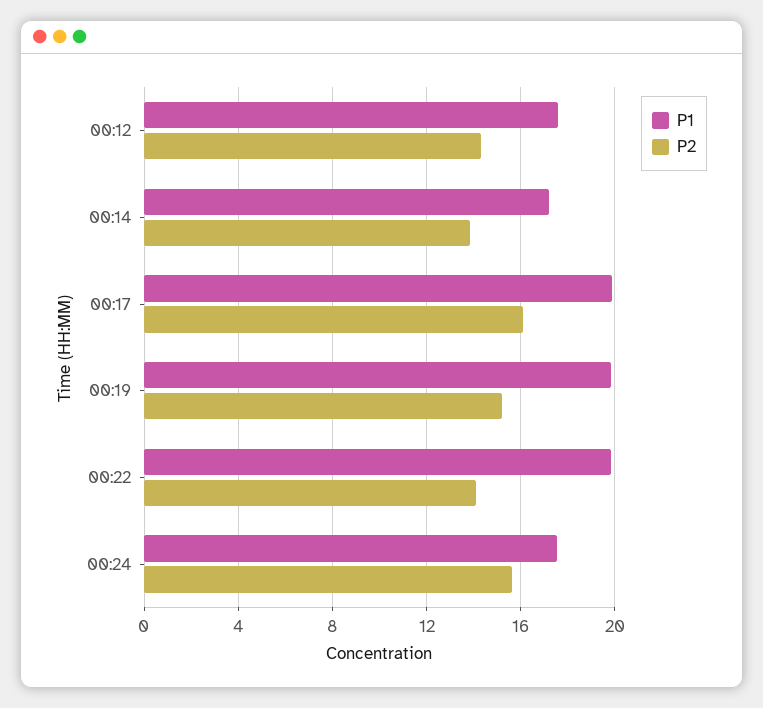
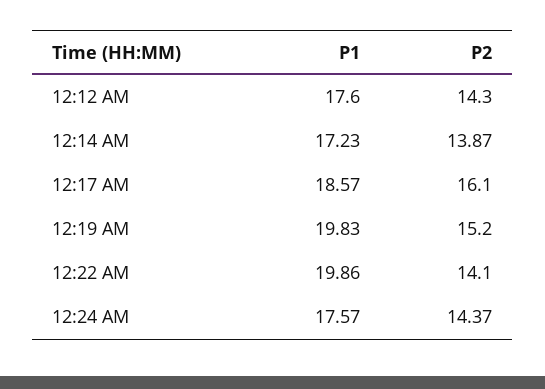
P1, 00:17: 20 -> 18.57
P2, 00:24: 15.5 -> 14.37

